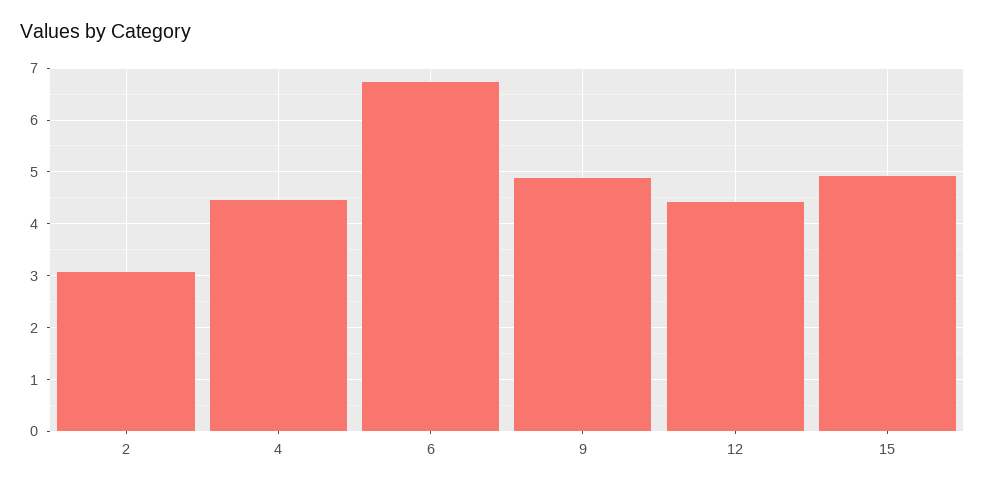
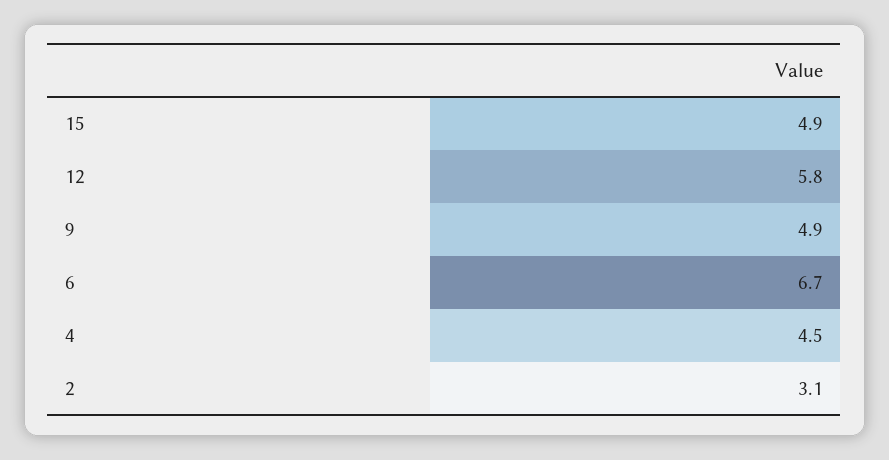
12: 4.4 -> 5.8

